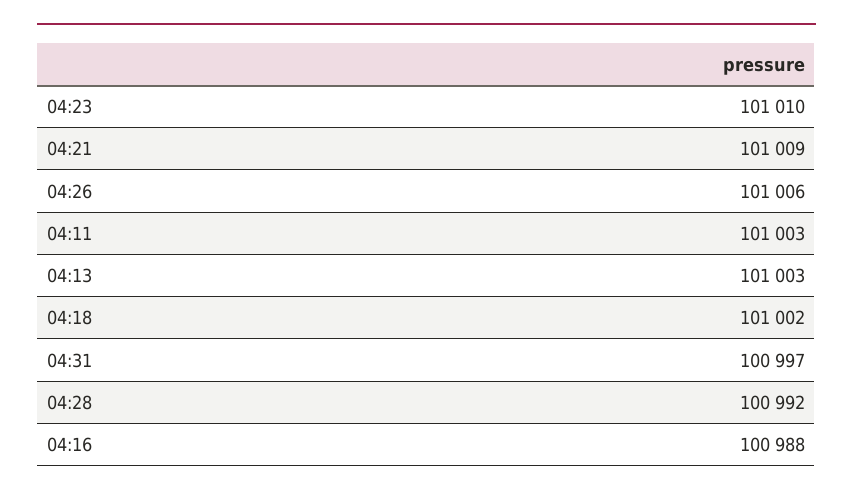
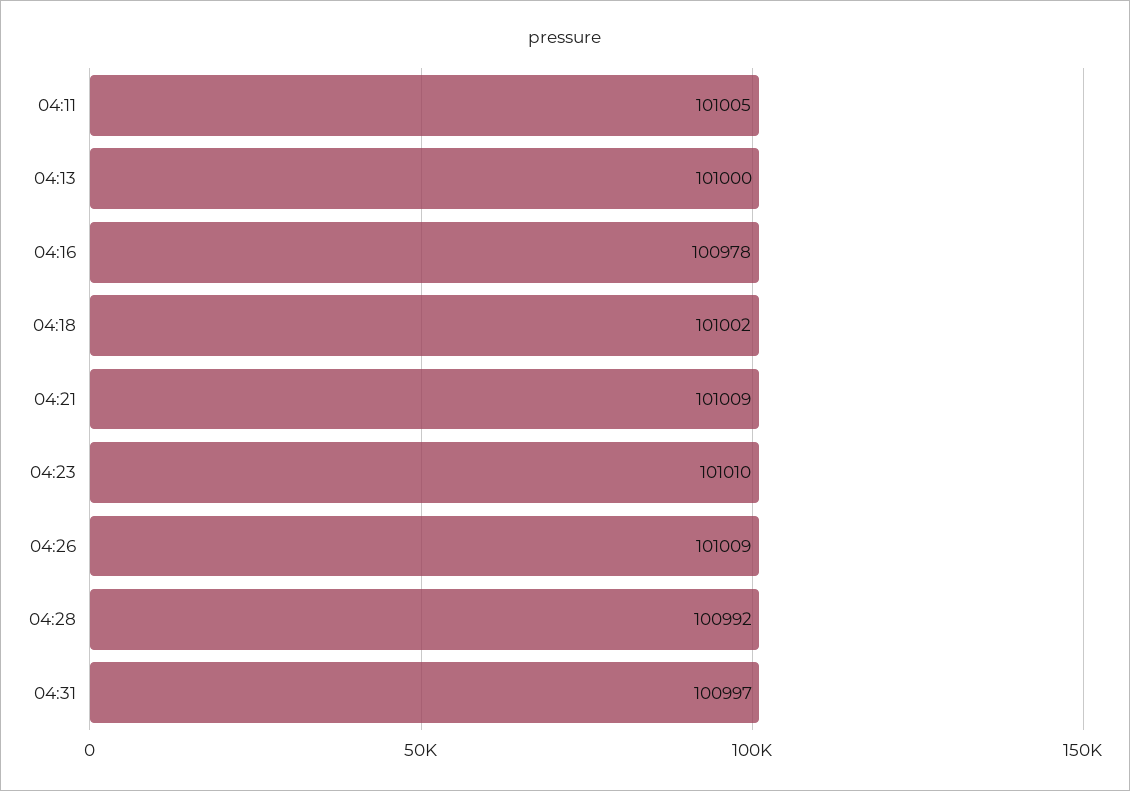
04:26: 101006 -> 101009
04:11: 101003 -> 101005
04:13: 101003 -> 101000
04:16: 100988 -> 100978

